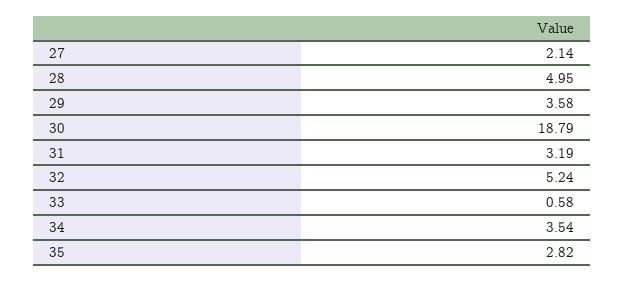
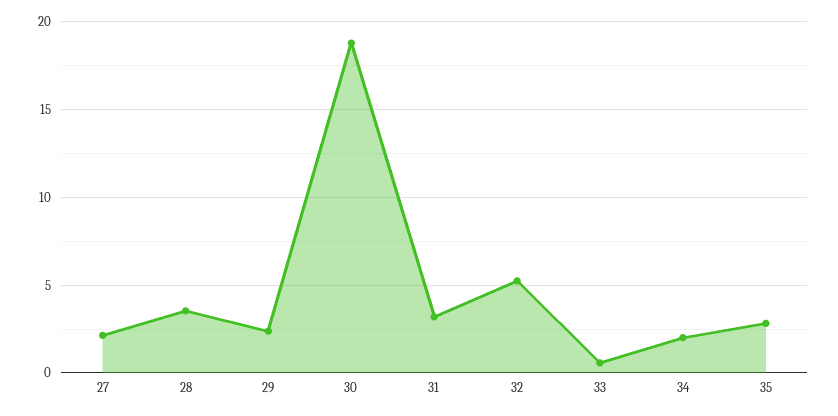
28: 4.95 -> 3.5
29: 3.58 -> 2.5
34: 3.54 -> 2

